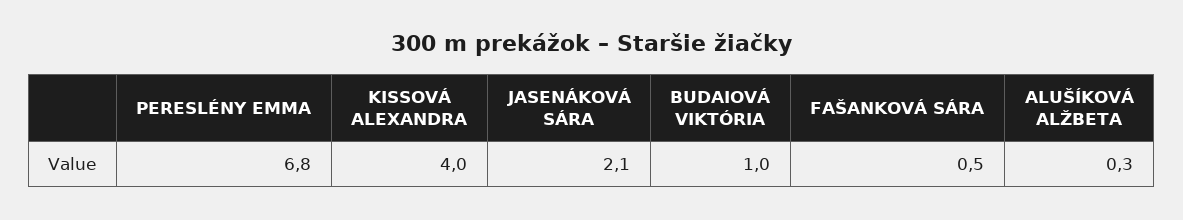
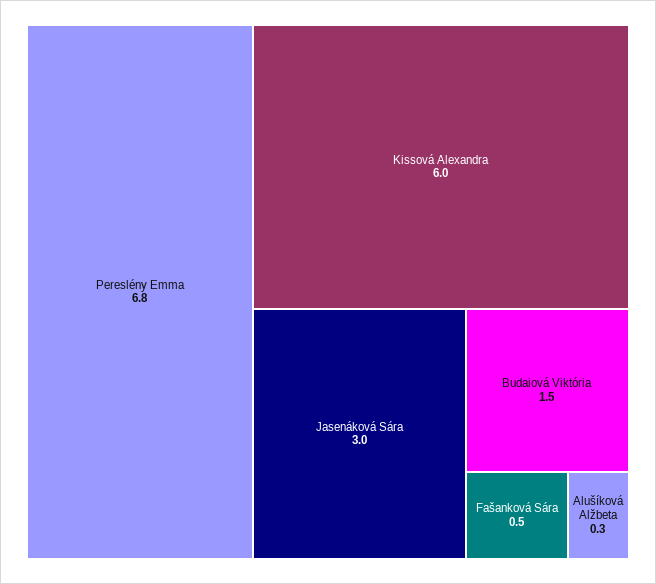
KISSOVÁ ALEXANDRA: 4 -> 6
JASENÁKOVÁ SÁRA: 2.1 -> 3
BUDAIOVÁ VIKTÓRIA: 1 -> 1.5

